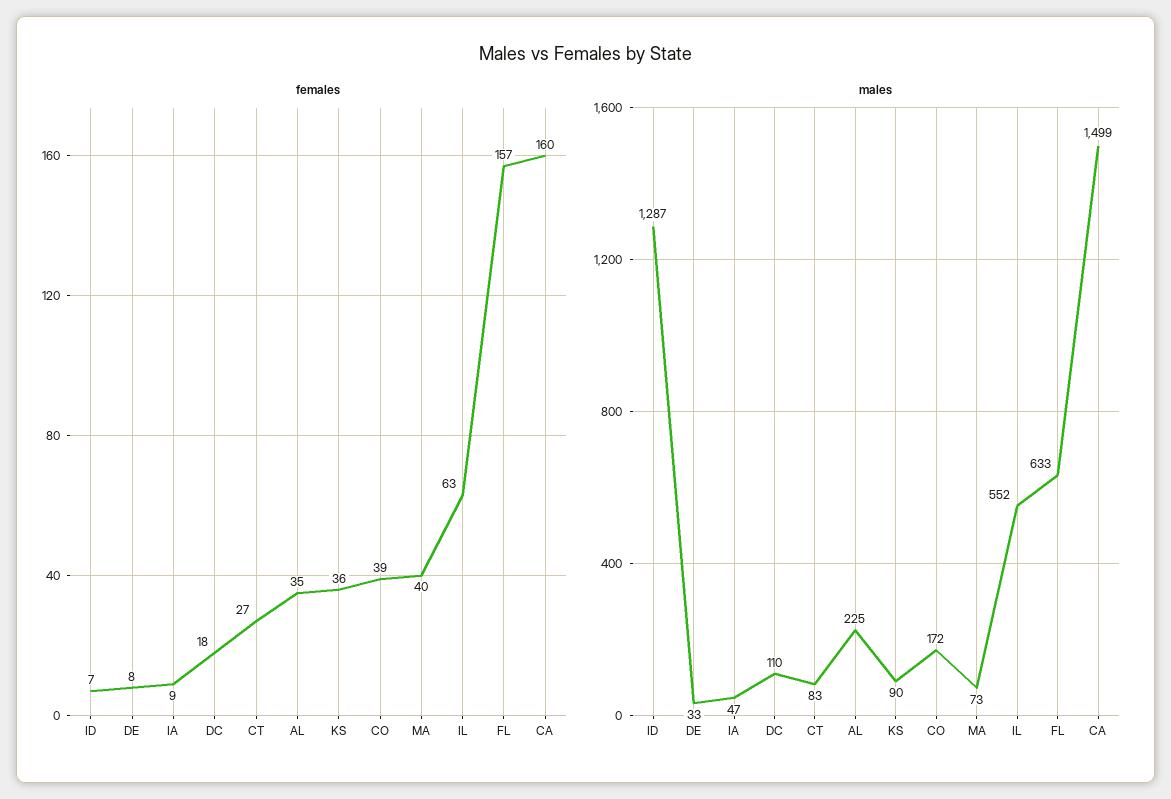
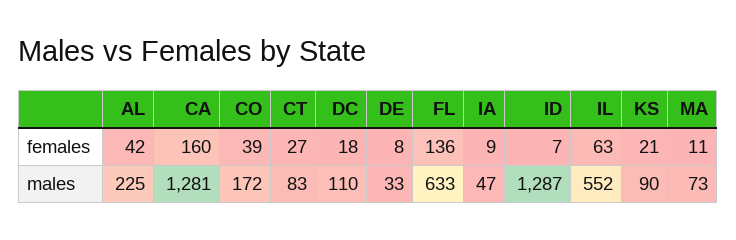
females, AL: 35 -> 42
females, KS: 36 -> 21
females, MA: 40 -> 11
females, FL: 157 -> 136
males, CA: 1499 -> 1281

